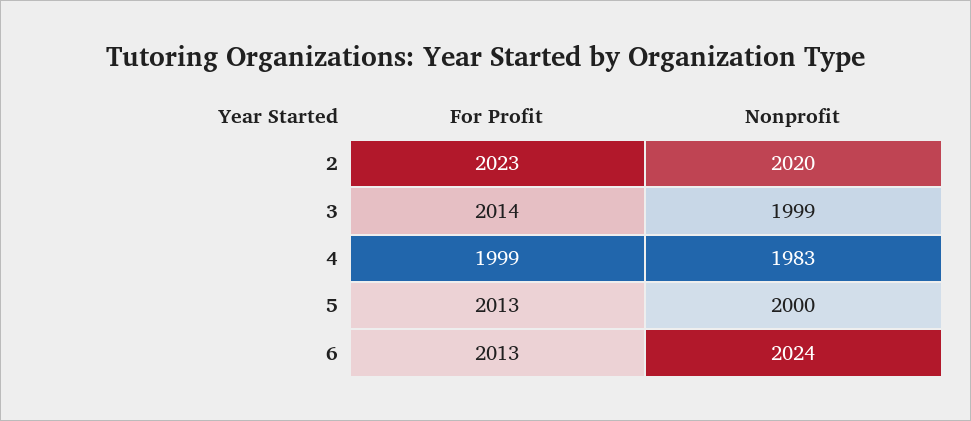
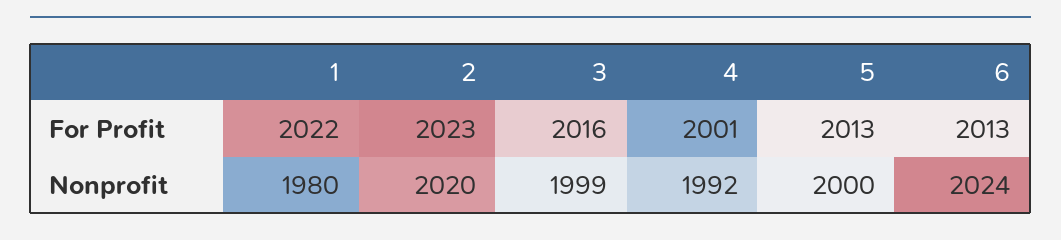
For Profit, 3: 2014 -> 2016
For Profit, 4: 1999 -> 2001
Nonprofit, 4: 1983 -> 1992
For Profit, 1: none -> 2022
Nonprofit, 1: none -> 1980

